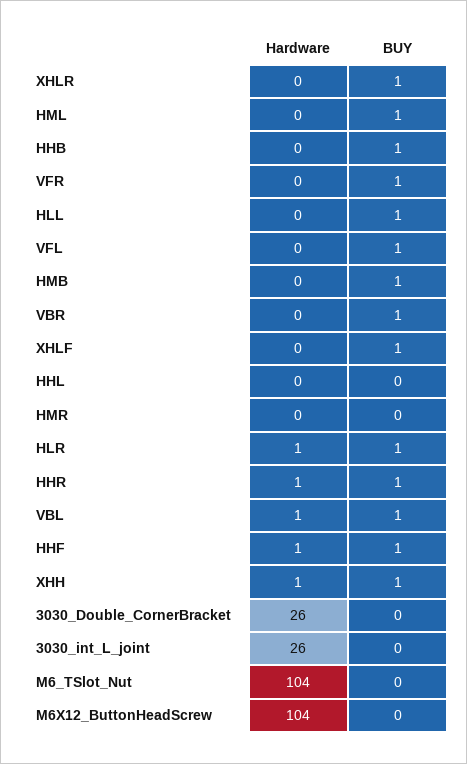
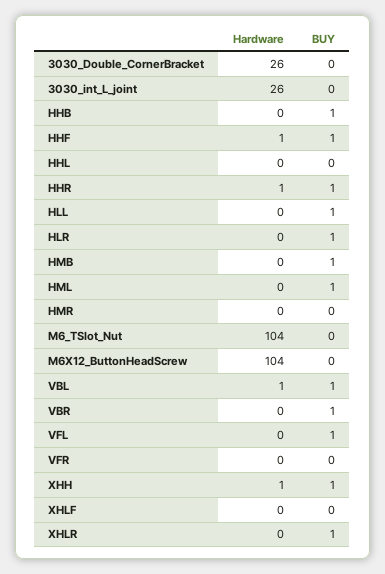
BUY, VFR: 1 -> 0
BUY, XHLF: 1 -> 0
Hardware, HLR: 1 -> 0

